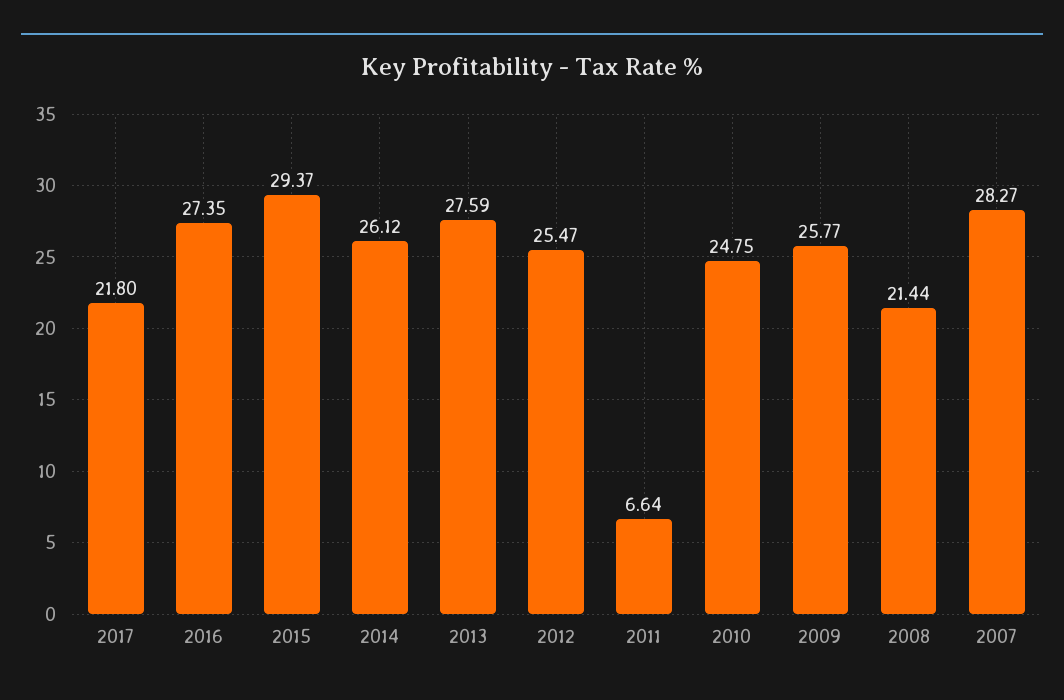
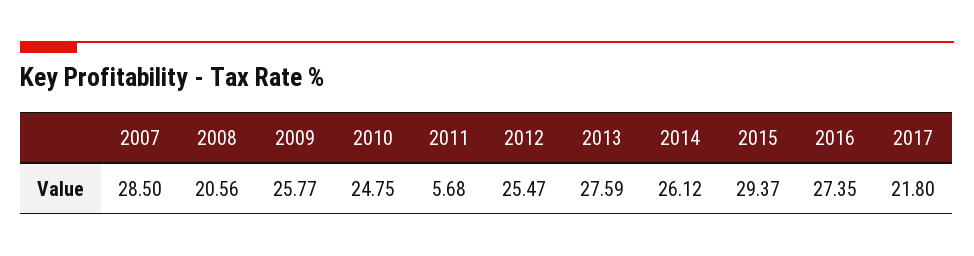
2011: 6.64 -> 5.68
2008: 21.44 -> 20.56
2007: 28.27 -> 28.5

